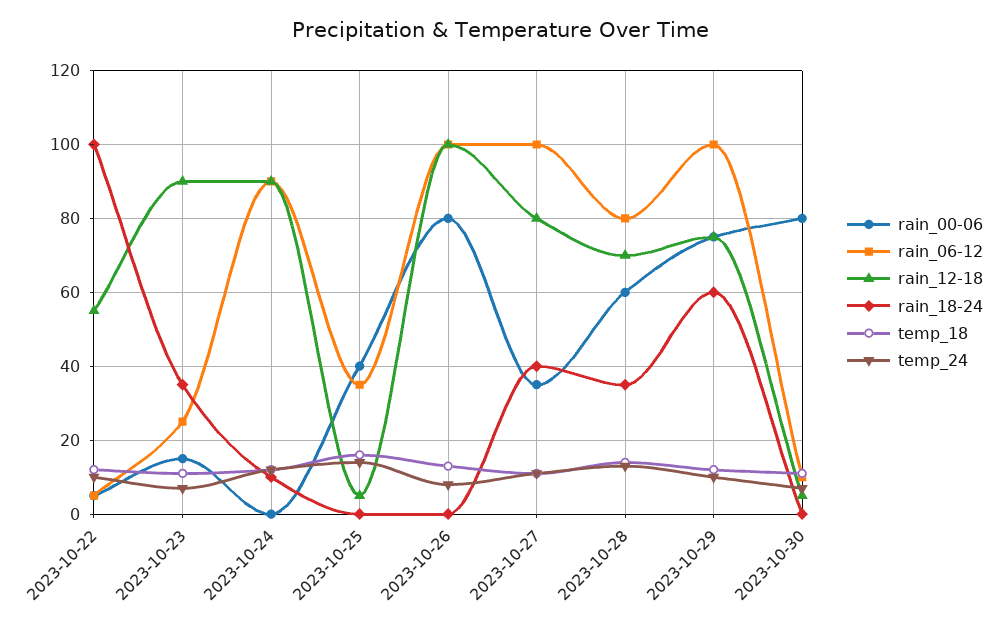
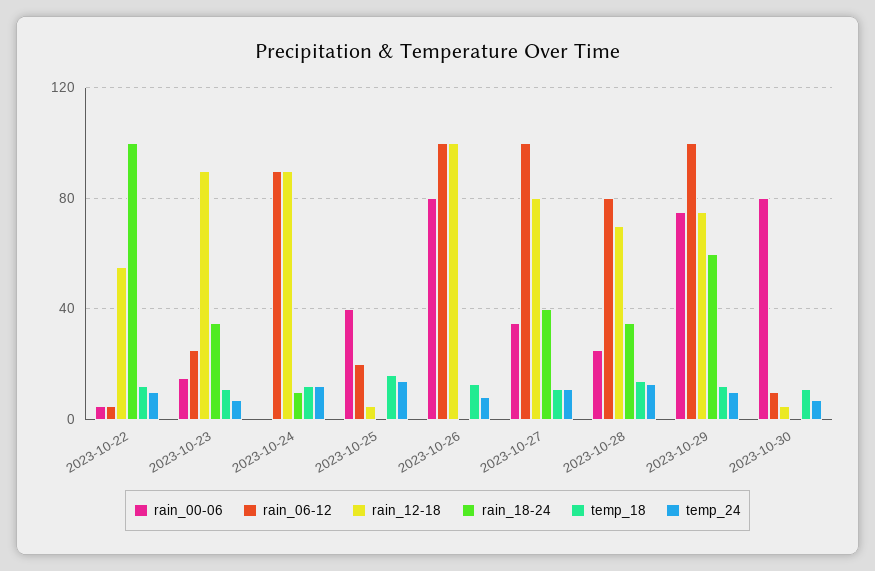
rain_06-12, 2023-10-25: 35 -> 20
rain_00-06, 2023-10-28: 60 -> 25

